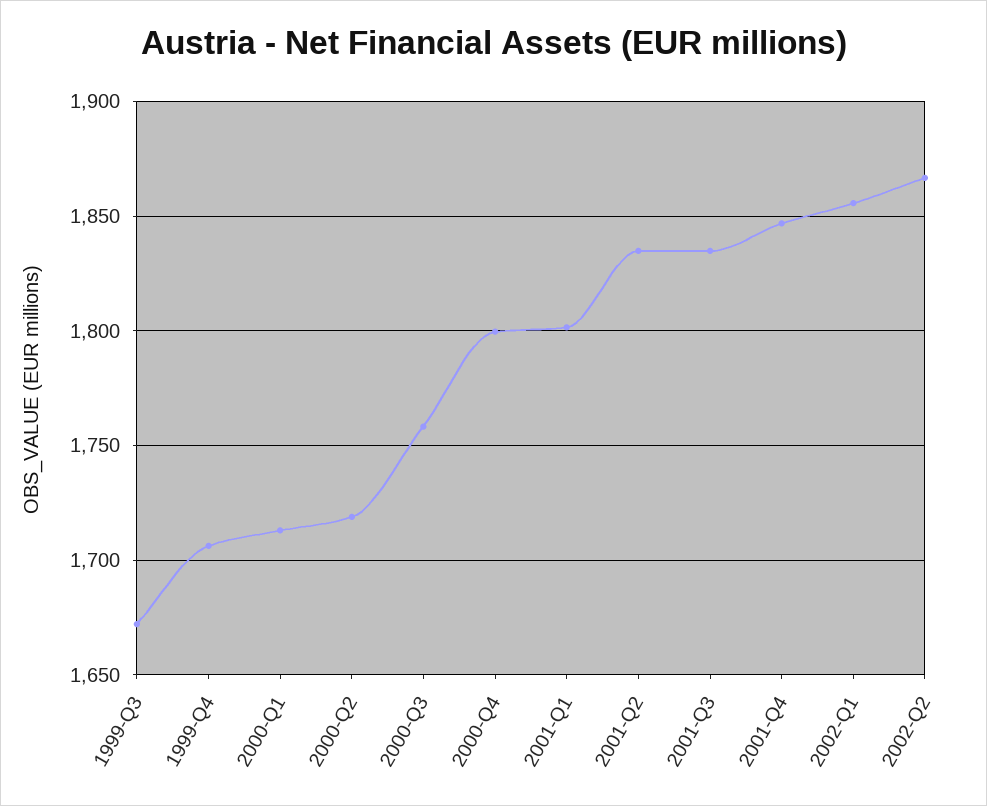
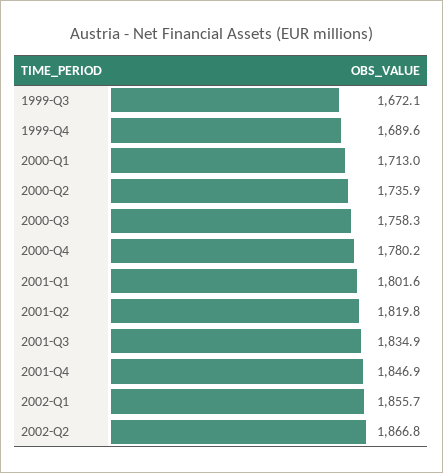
1999-Q4: 1705 -> 1689.6
2000-Q2: 1720 -> 1735.9
2000-Q4: 1800 -> 1780.2
2001-Q2: 1835 -> 1819.8

